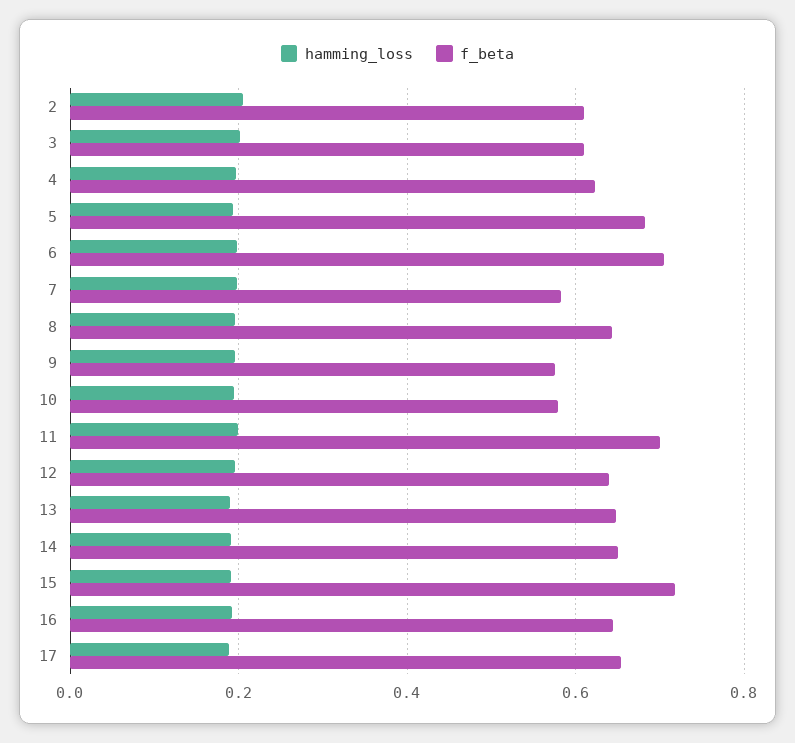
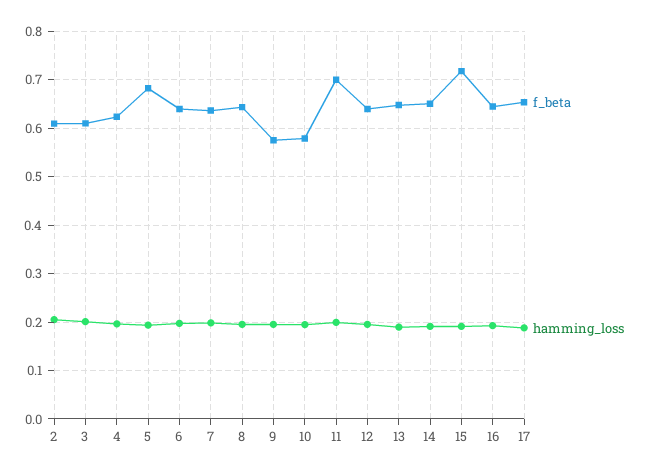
f_beta, 6: 0.7 -> 0.64
f_beta, 7: 0.58 -> 0.64

